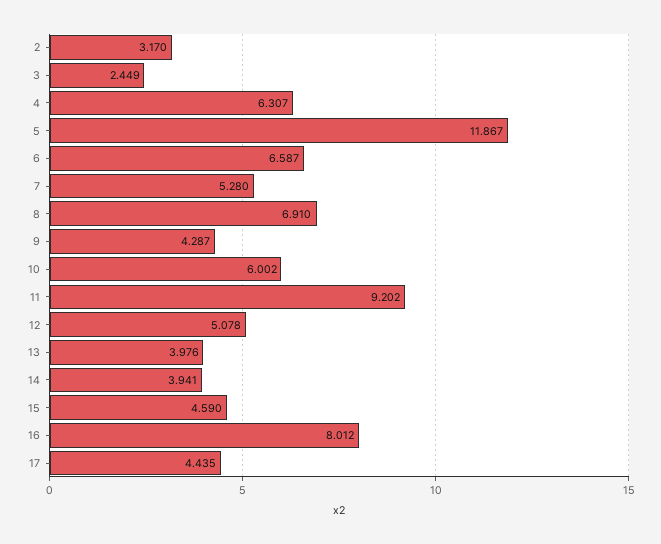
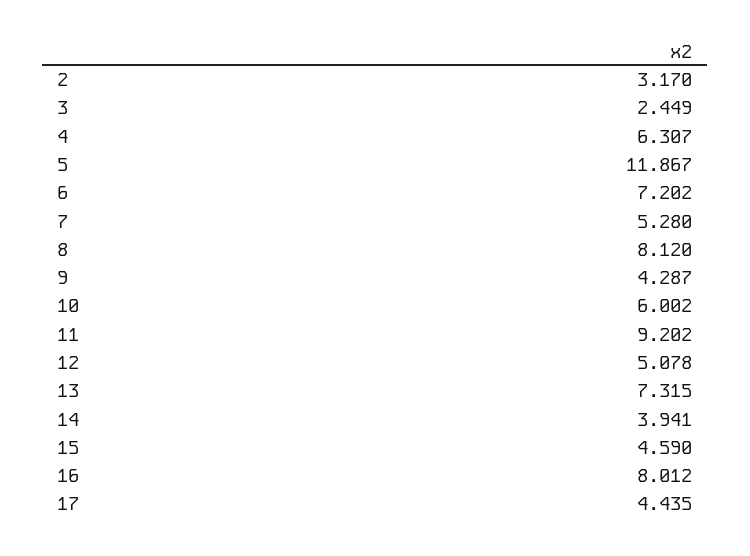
6: 6.587 -> 7.202
8: 6.91 -> 8.12
13: 3.976 -> 7.315

